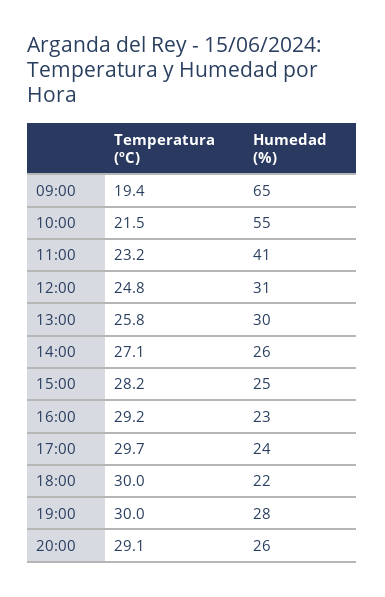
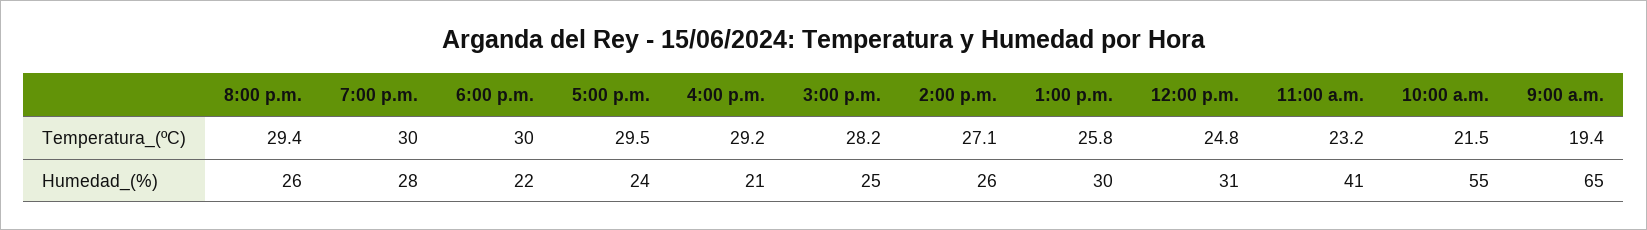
Humedad (%), 16:00: 23 -> 21
Temperatura (ºC), 17:00: 29.7 -> 29.5
Temperatura (ºC), 20:00: 29.1 -> 29.4

